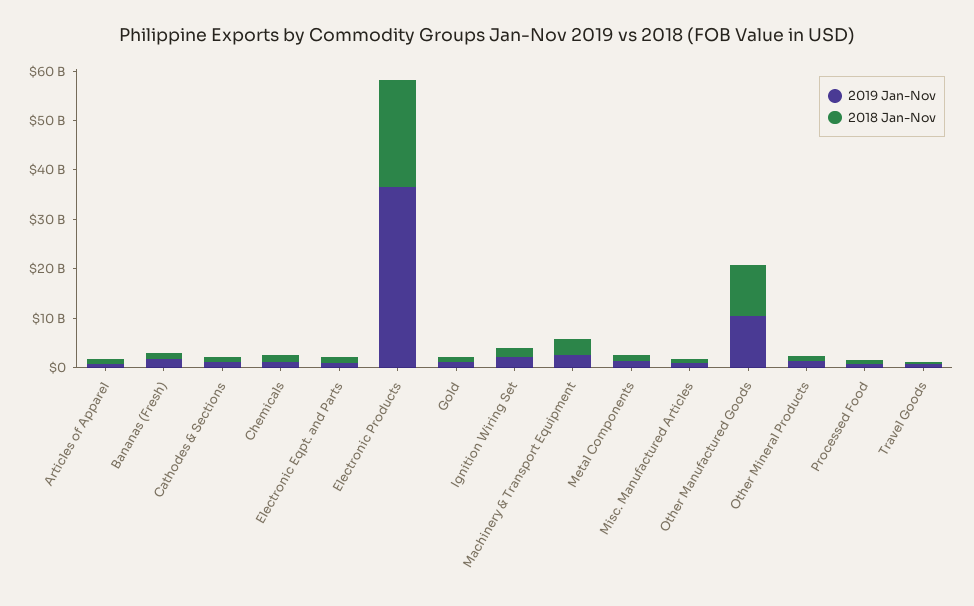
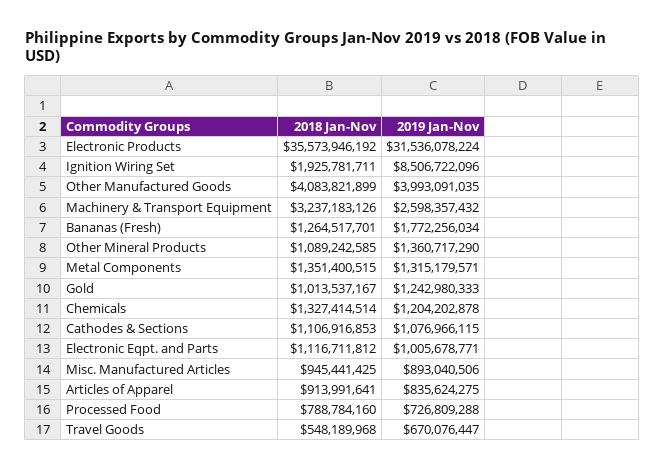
2019 Jan-Nov, Electronic Products: 36000000000 -> 31536078224
2018 Jan-Nov, Electronic Products: 22000000000 -> 35573946192
2019 Jan-Nov, Ignition Wiring Set: 2000000000 -> 8506722096
2019 Jan-Nov, Other Manufactured Goods: 10000000000 -> 3993091035
2018 Jan-Nov, Other Manufactured Goods: 10000000000 -> 4083821899

